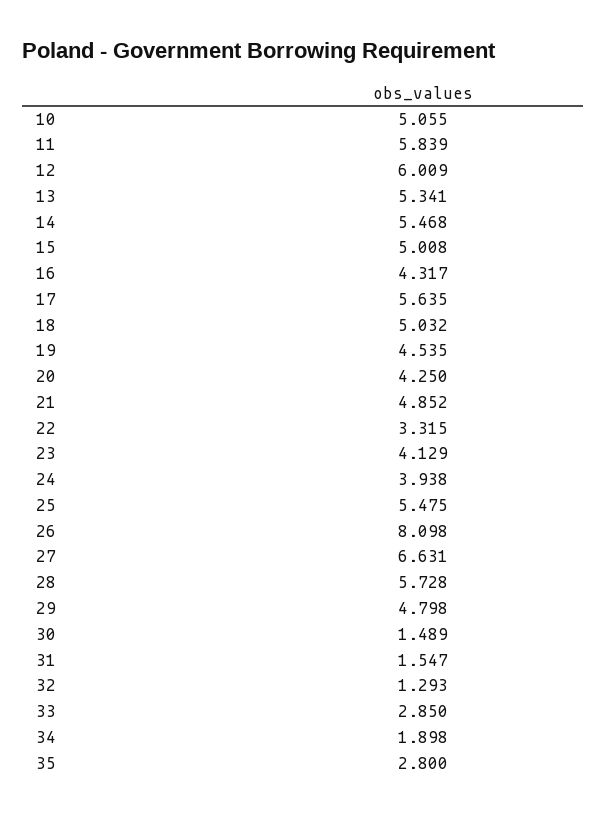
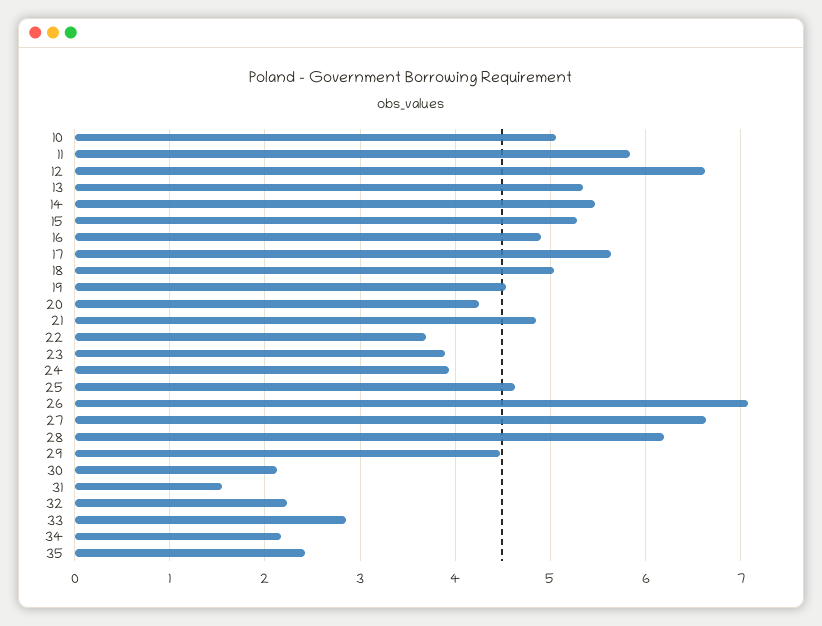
12: 6.009 -> 6.6
15: 5.008 -> 5.3
16: 4.317 -> 4.9
22: 3.315 -> 3.7
23: 4.129 -> 3.9
25: 5.475 -> 4.6
26: 8.098 -> 7.1
28: 5.728 -> 6.2
29: 4.798 -> 4.5
30: 1.489 -> 2.1
32: 1.293 -> 2.2
34: 1.898 -> 2.2
35: 2.8 -> 2.4

